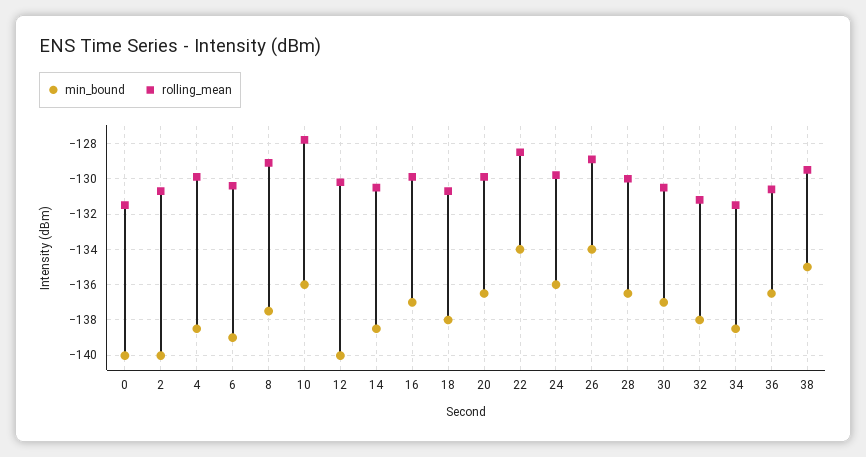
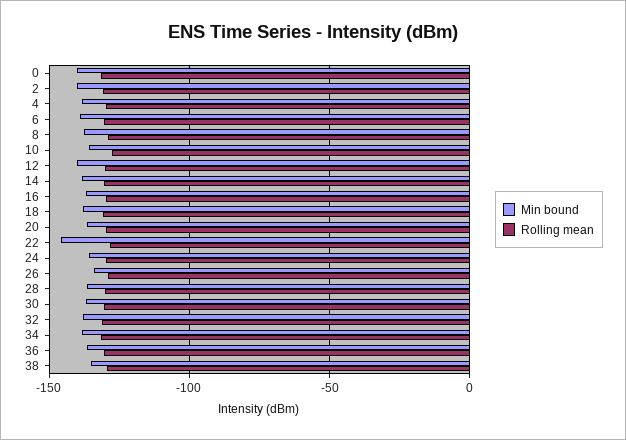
min_bound, 22: -134 -> -145

